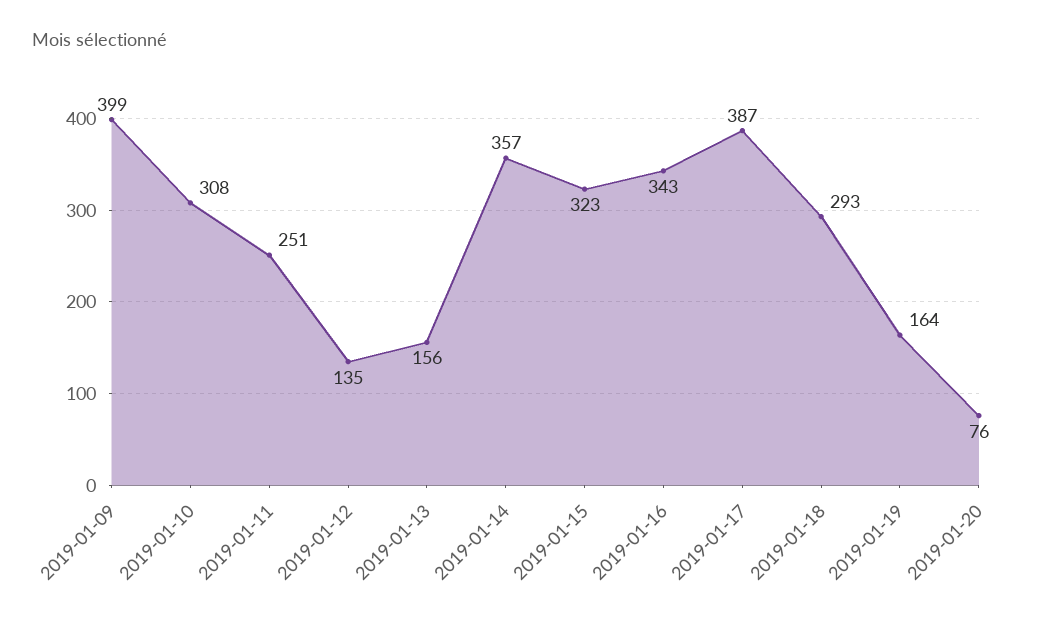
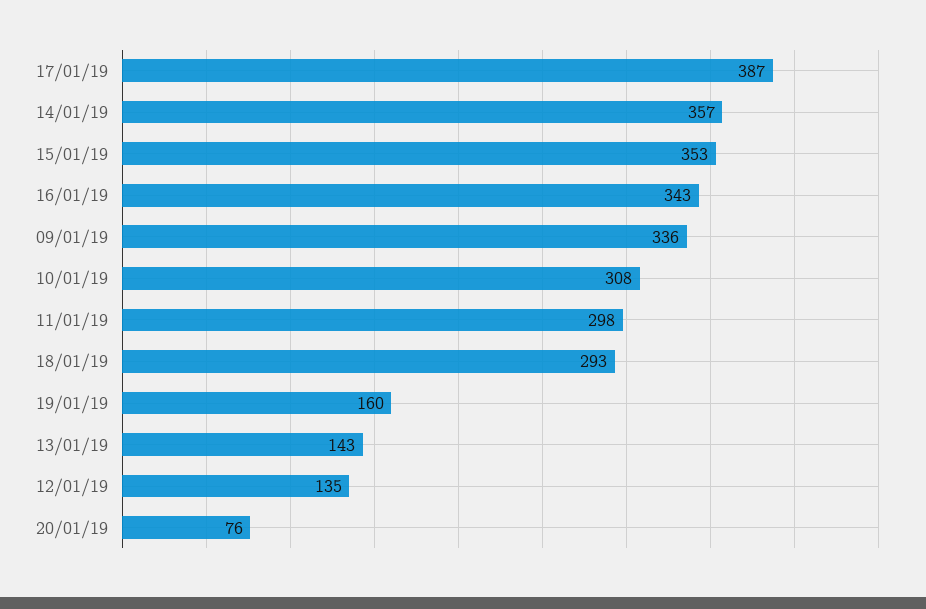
2019-01-09: 399 -> 336
2019-01-11: 251 -> 298
2019-01-13: 156 -> 143
2019-01-15: 323 -> 353
2019-01-19: 164 -> 160

